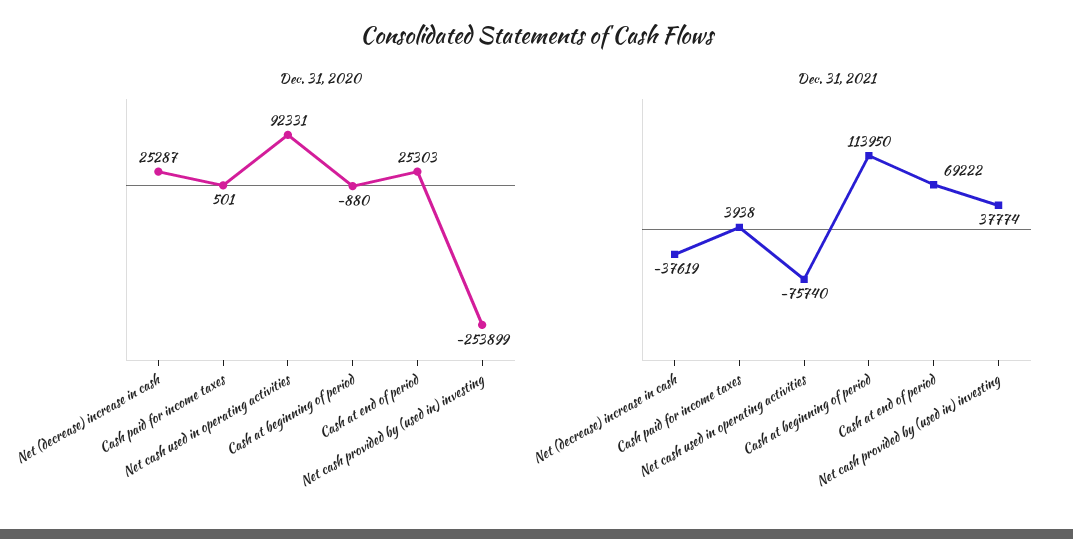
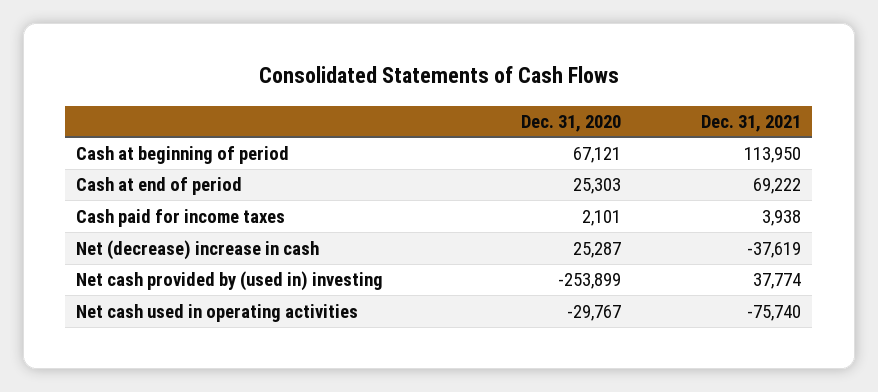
Dec. 31, 2020, Cash paid for income taxes: 501 -> 2101
Dec. 31, 2020, Net cash used in operating activities: 92331 -> -29767
Dec. 31, 2020, Cash at beginning of period: -880 -> 67121

